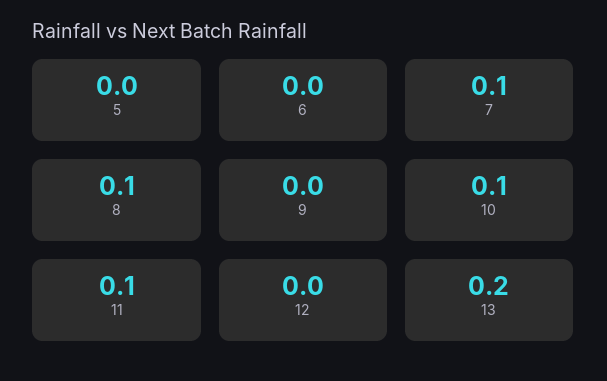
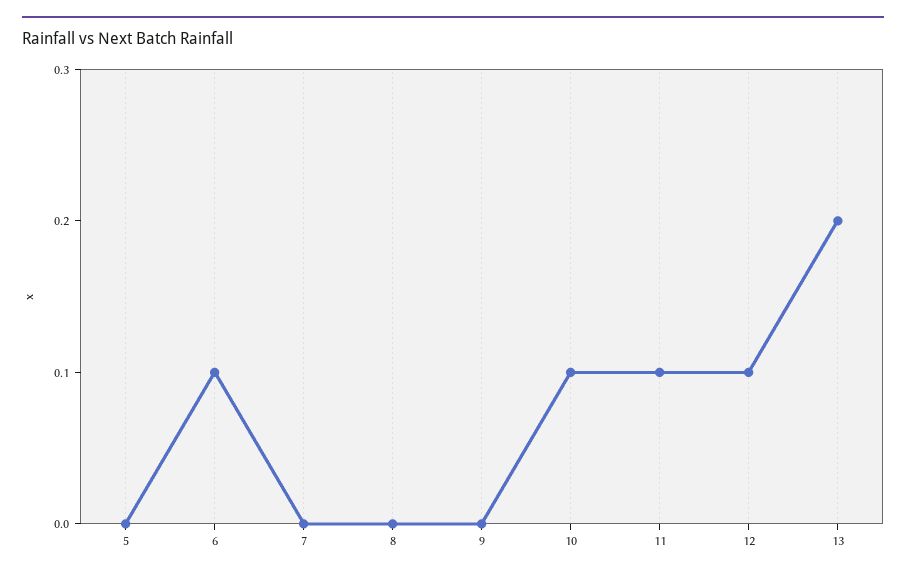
6: 0 -> 0.1
7: 0.1 -> 0
8: 0.1 -> 0
12: 0 -> 0.1

